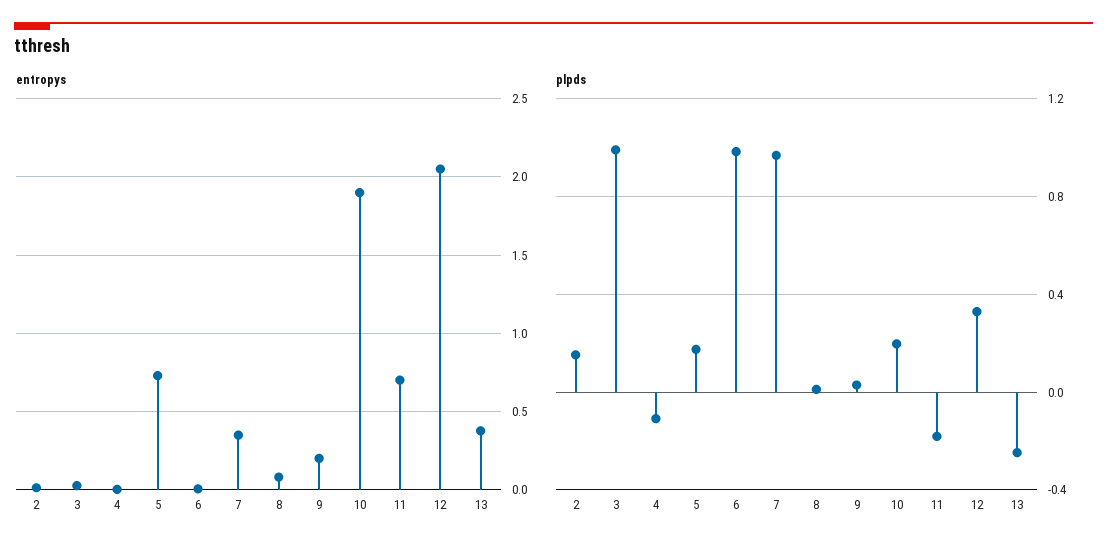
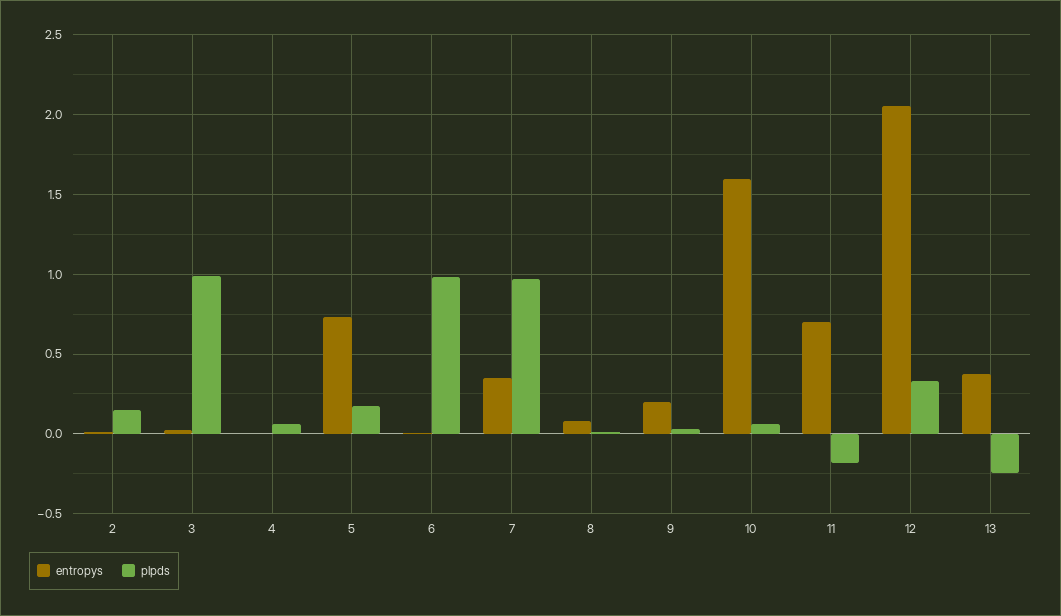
entropys, 10: 1.9 -> 1.6
plpds, 4: -0.1 -> 0.05
plpds, 10: 0.2 -> 0.05

